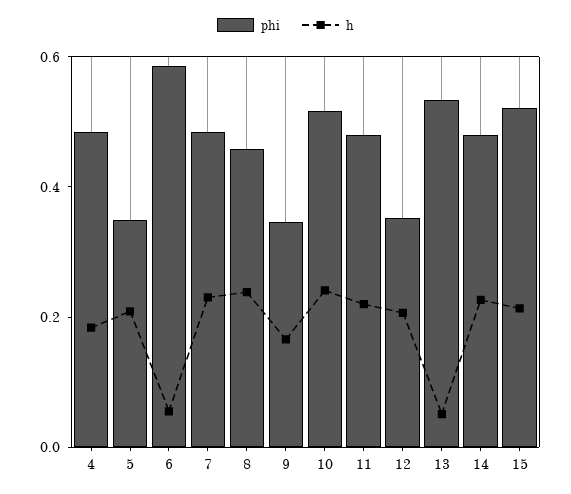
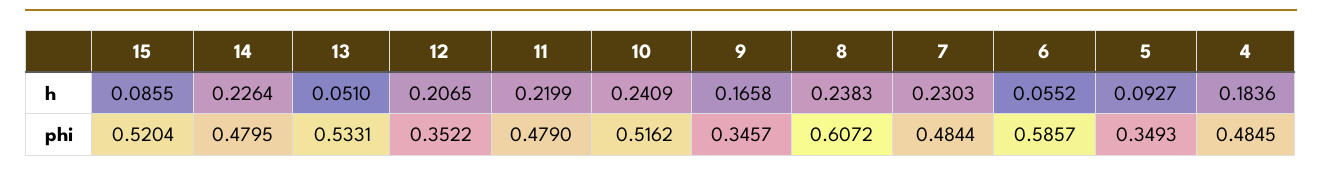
h, 5: 0.2 -> 0.0927
phi, 8: 0.45 -> 0.6072
h, 15: 0.2 -> 0.0855

